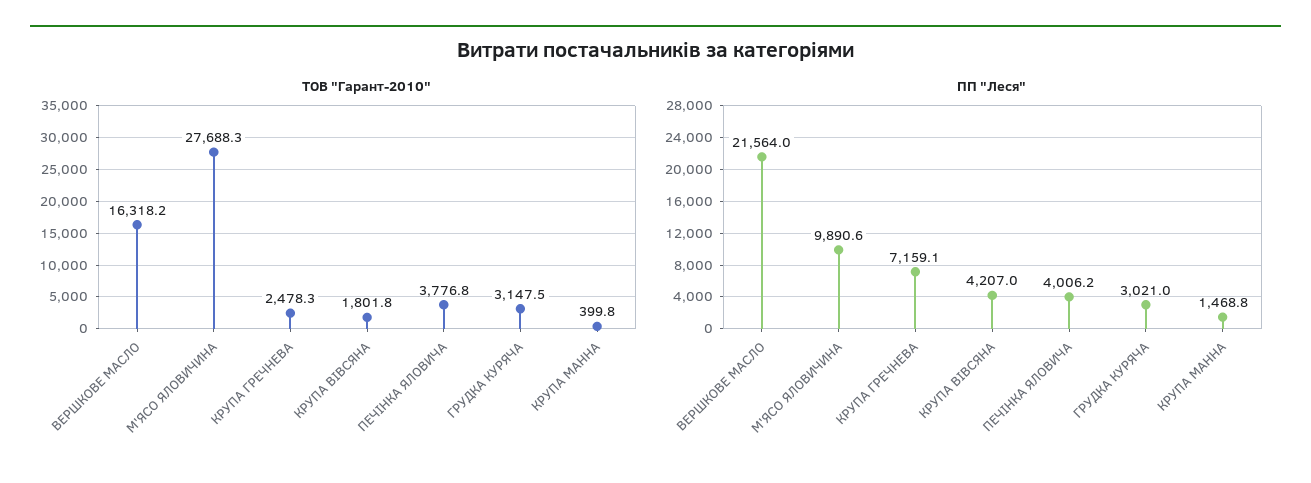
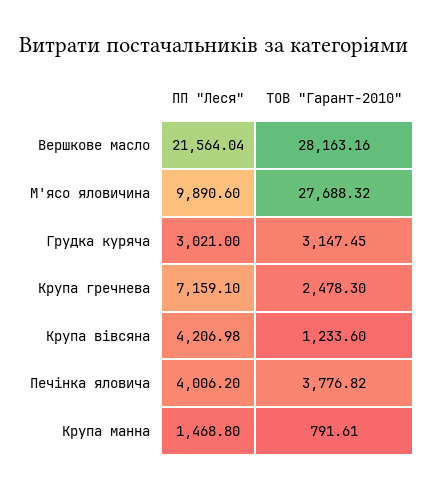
ТОВ "Гарант-2010", ВЕРШКОВЕ МАСЛО: 16318.2 -> 28163.16
ТОВ "Гарант-2010", КРУПА ВІВСЯНА: 1801.8 -> 1233.6
ТОВ "Гарант-2010", КРУПА МАННА: 399.8 -> 791.61

